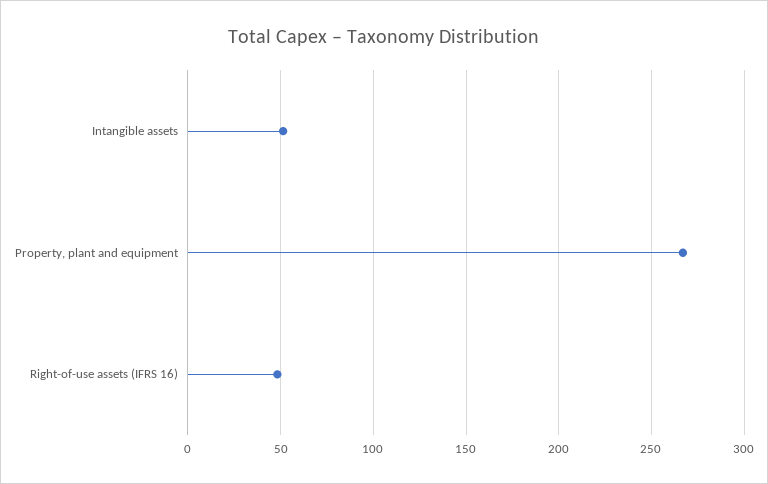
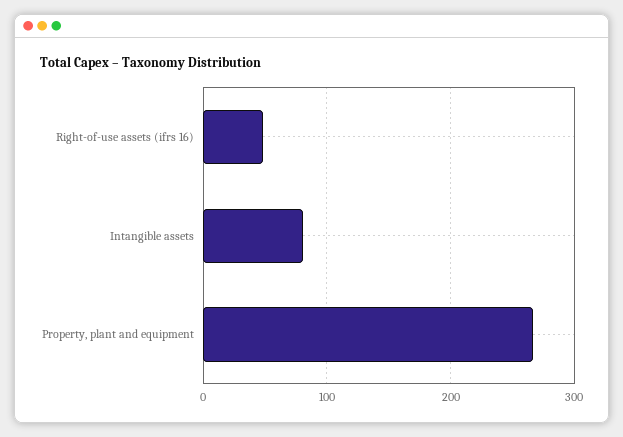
Intangible assets: 50 -> 80

